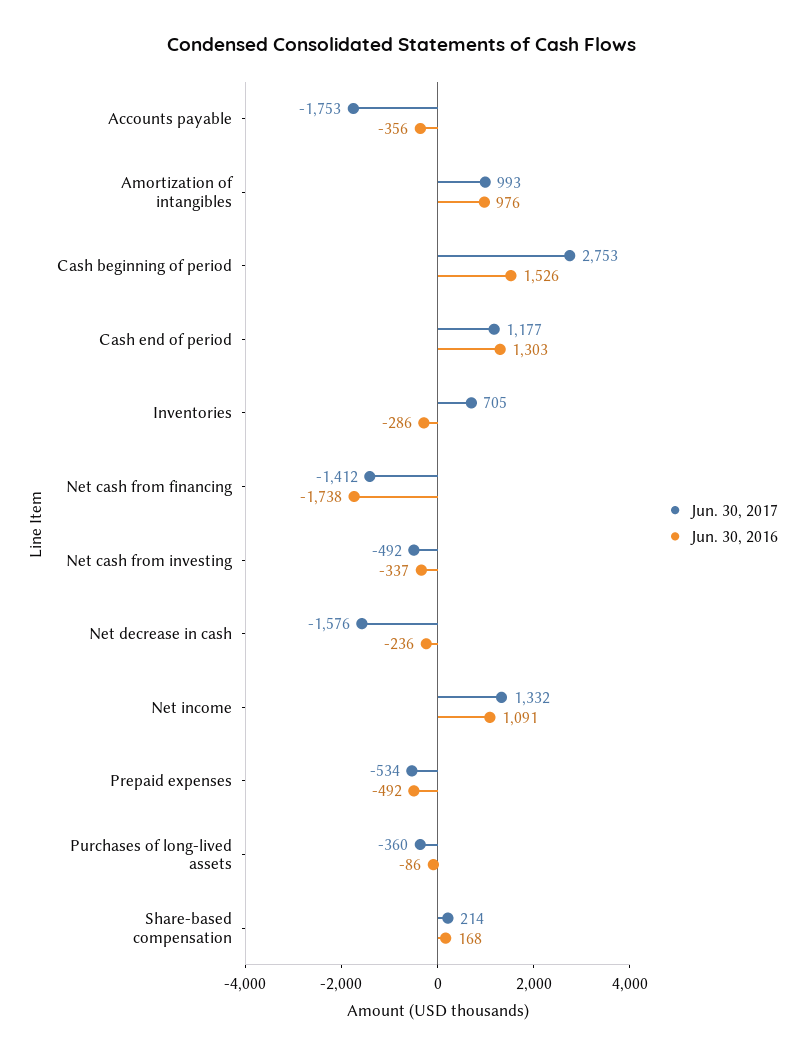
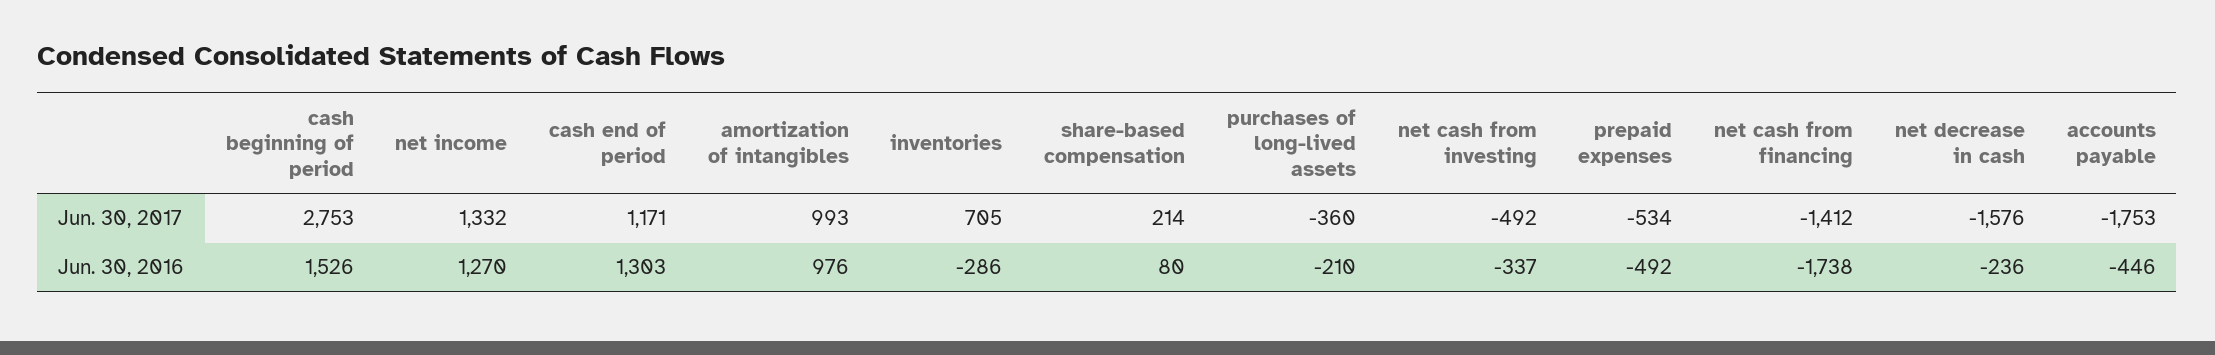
Jun. 30, 2016, Accounts payable: -356 -> -446
Jun. 30, 2017, Cash end of period: 1177 -> 1171
Jun. 30, 2016, Net income: 1091 -> 1270
Jun. 30, 2016, Purchases of long-lived assets: -86 -> -210
Jun. 30, 2016, Share-based compensation: 168 -> 80

